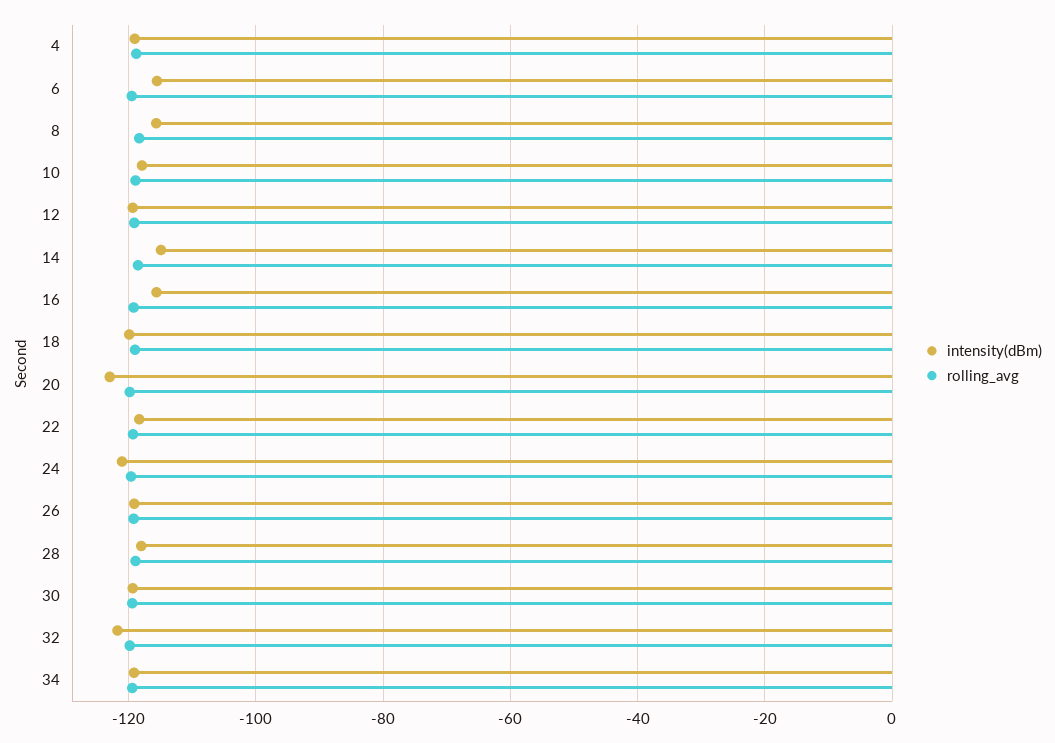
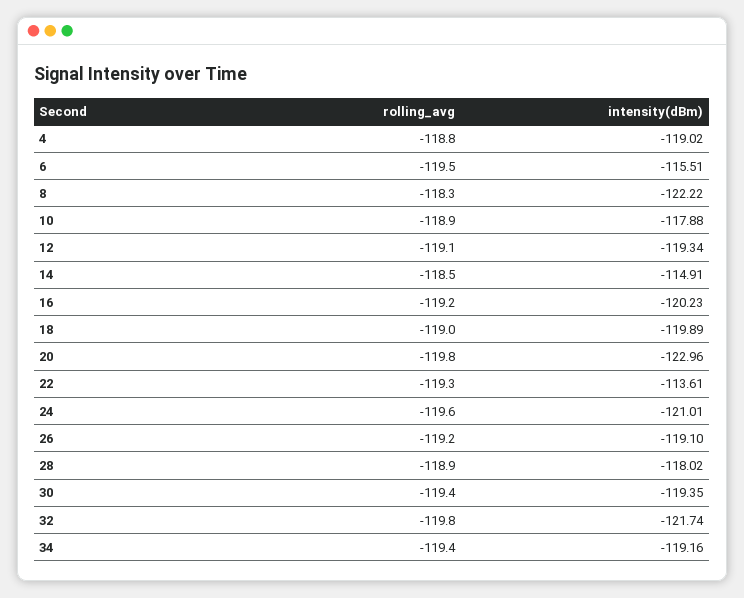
intensity(dBm), 8: -116 -> -122.22
intensity(dBm), 16: -116 -> -120.23
intensity(dBm), 22: -118 -> -113.61

